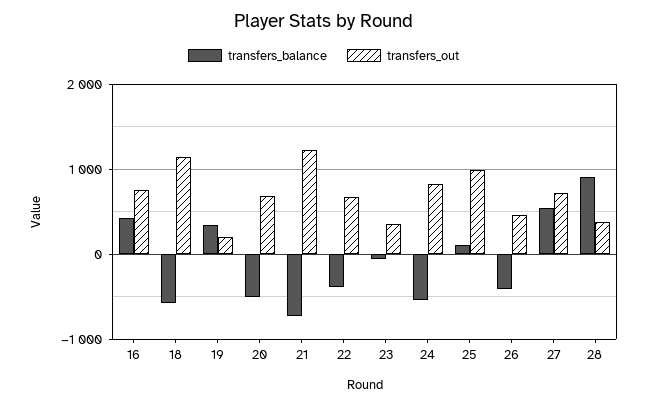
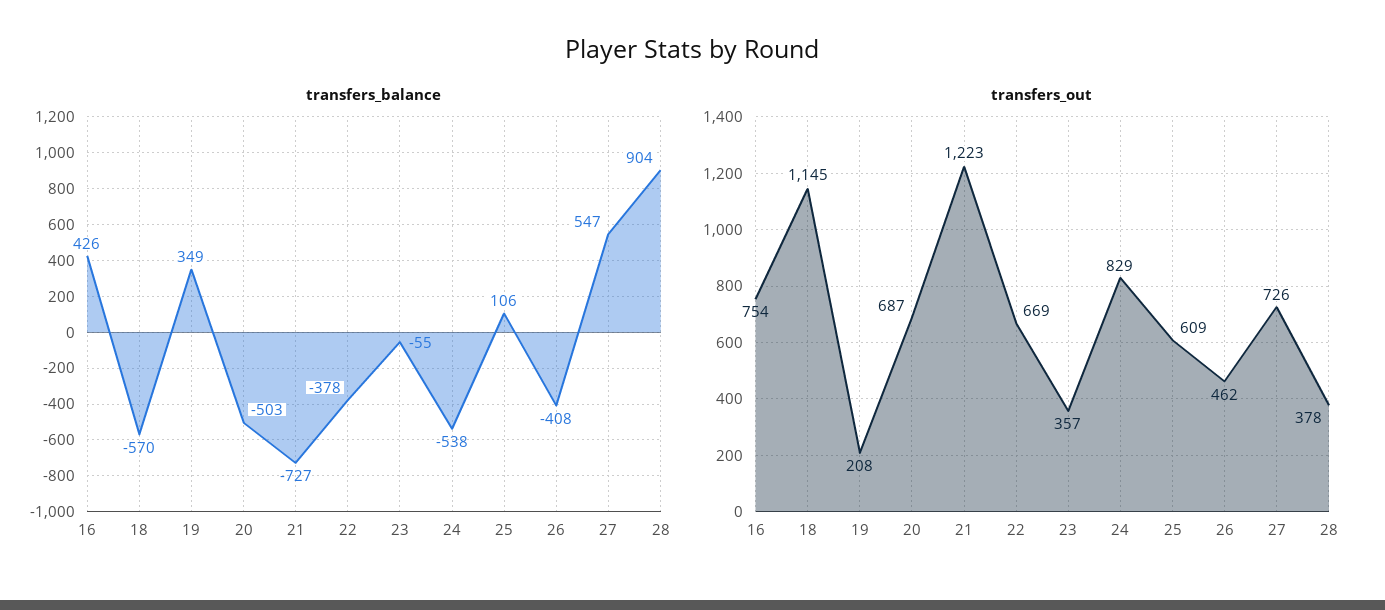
transfers_out, 25: 1000 -> 609

